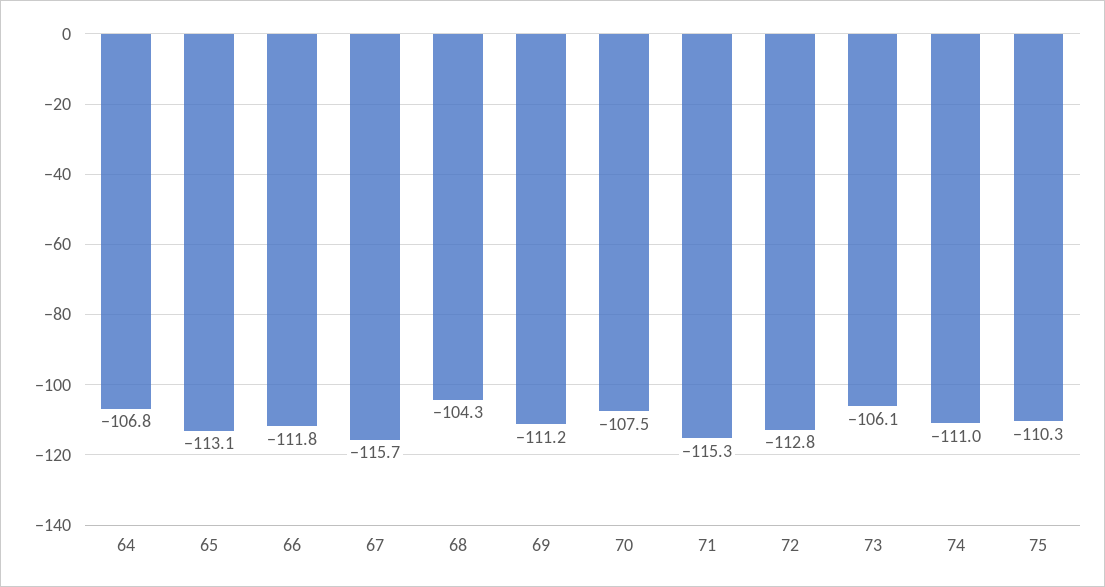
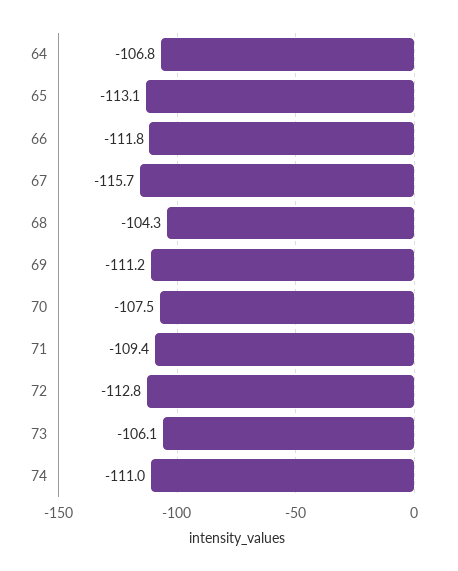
71: -115.3 -> -109.4
75: -110.3 -> none

